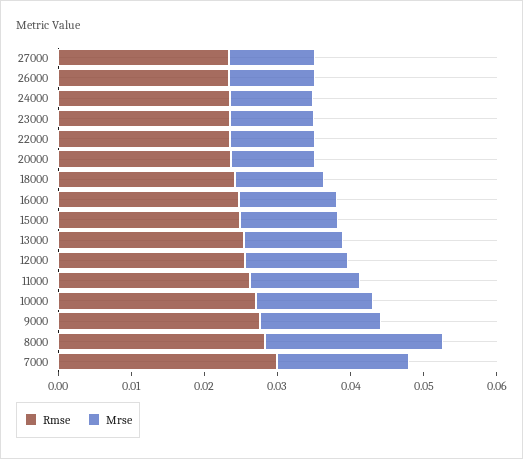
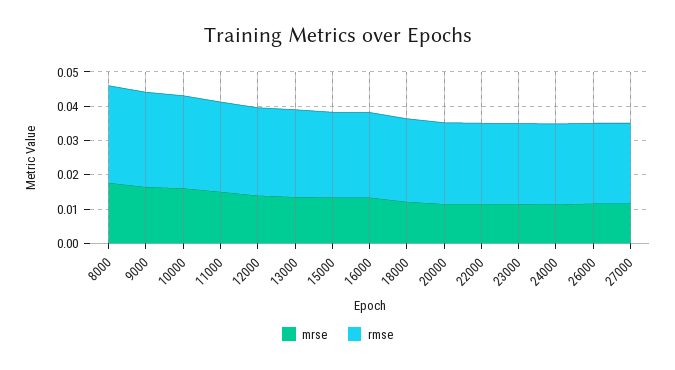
Mrse, 8000: 0.024 -> 0.0175
Rmse, 7000: 0.03 -> none
Mrse, 7000: 0.018 -> none

